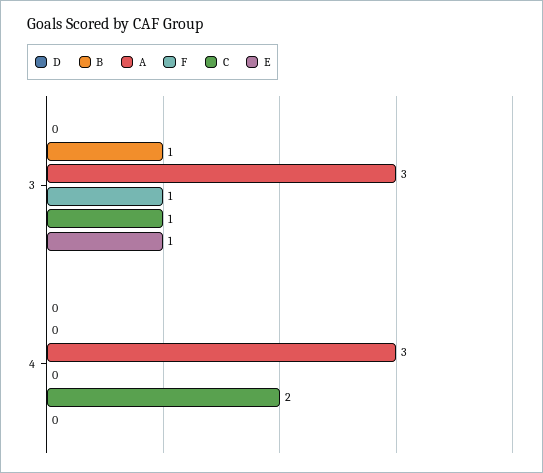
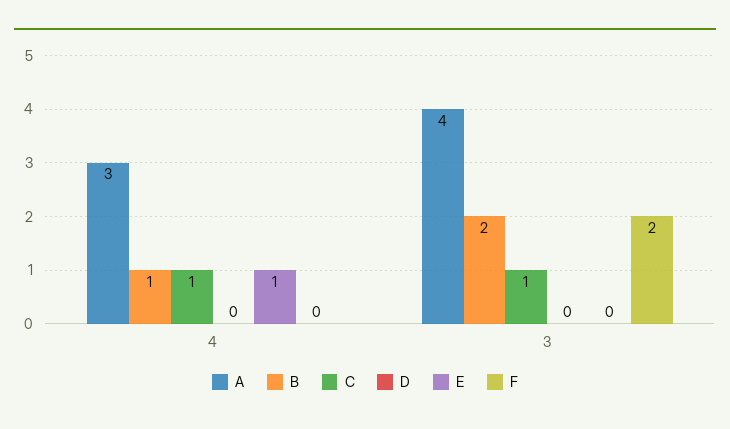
B, 3: 1 -> 2
A, 3: 3 -> 4
F, 3: 1 -> 2
E, 3: 1 -> 0
B, 4: 0 -> 1
C, 4: 2 -> 1
E, 4: 0 -> 1

